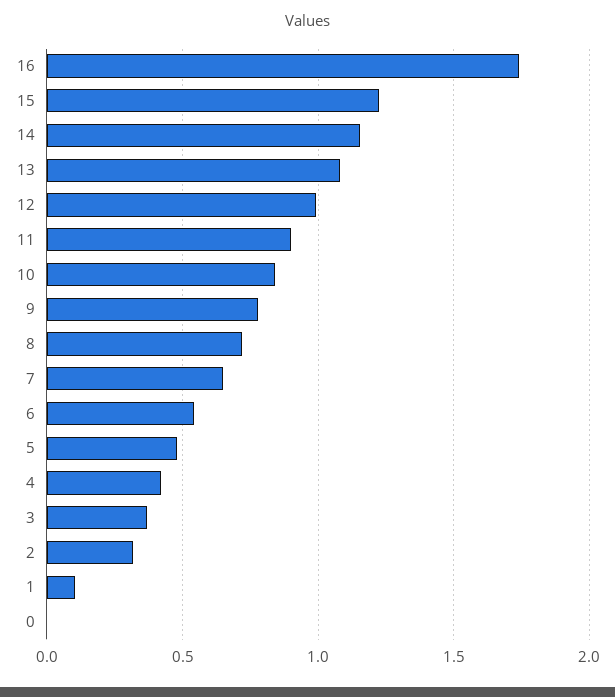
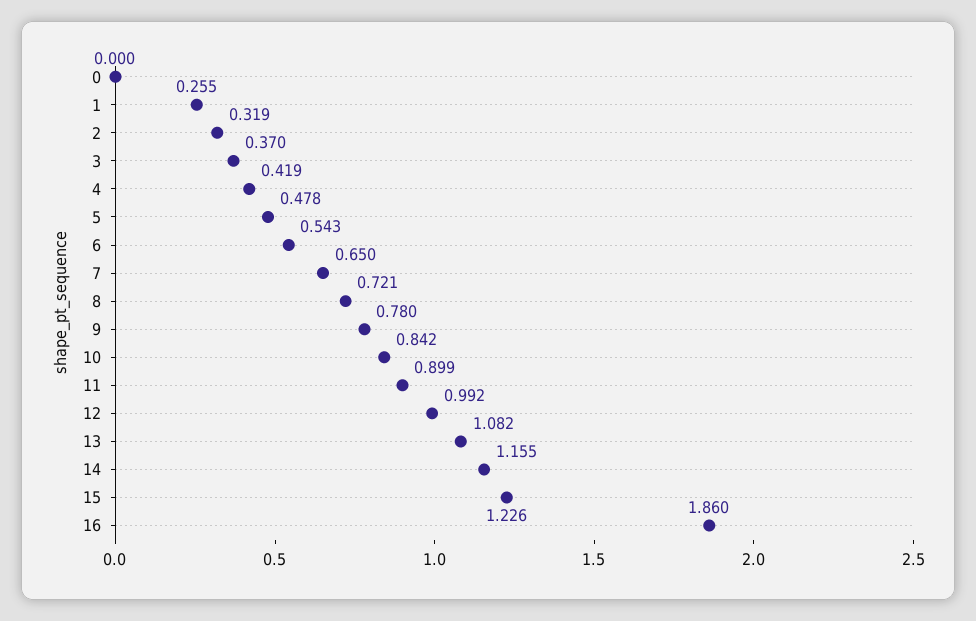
16: 1.75 -> 1.86
1: 0.1 -> 0.255

